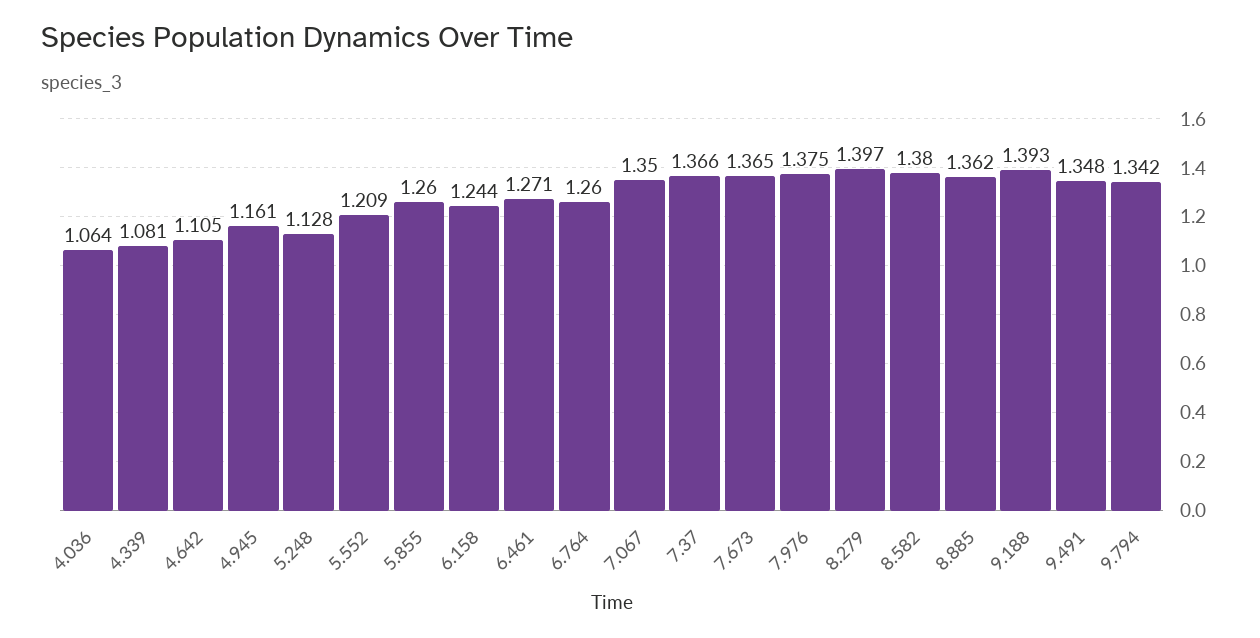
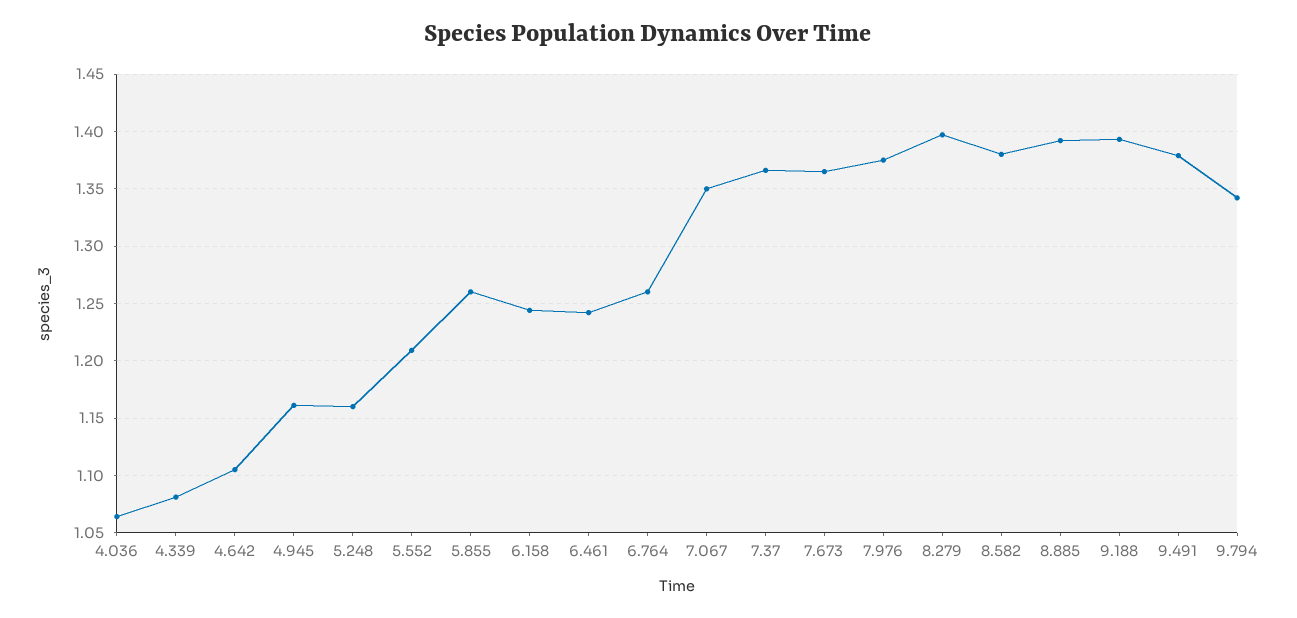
5.248: 1.128 -> 1.16
6.461: 1.271 -> 1.24
8.885: 1.362 -> 1.39
9.491: 1.348 -> 1.38

